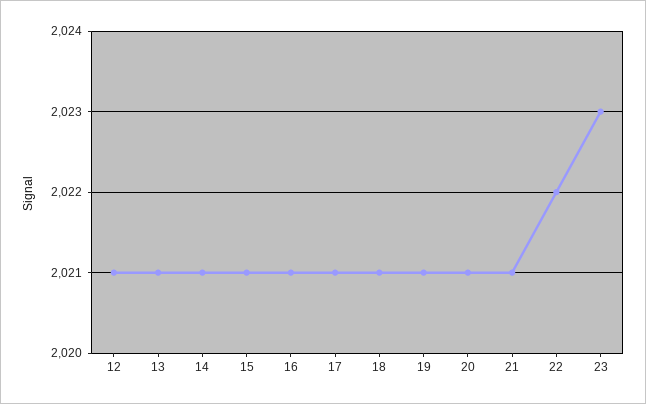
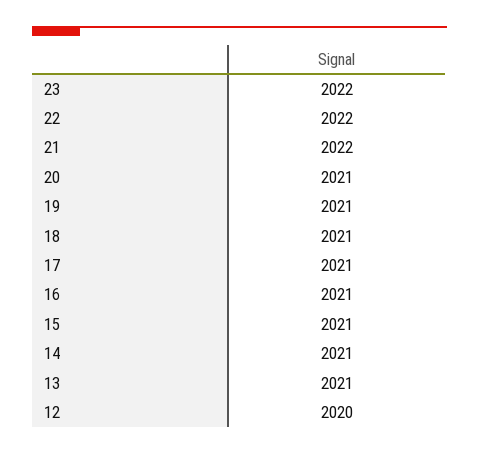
12: 2021 -> 2020
21: 2021 -> 2022
23: 2023 -> 2022

